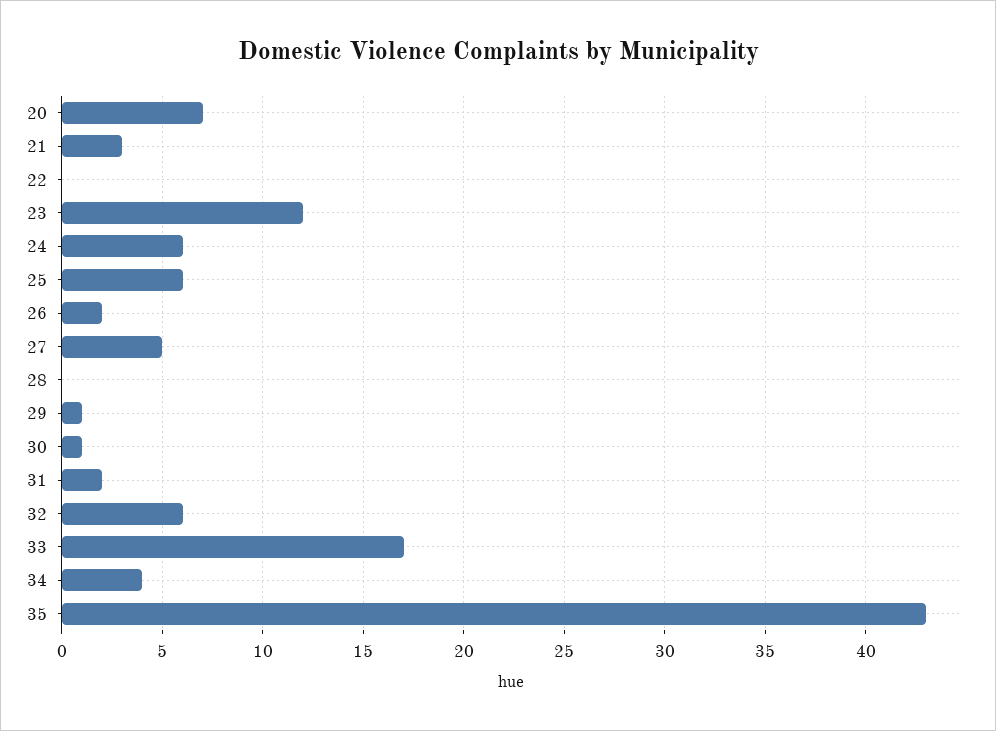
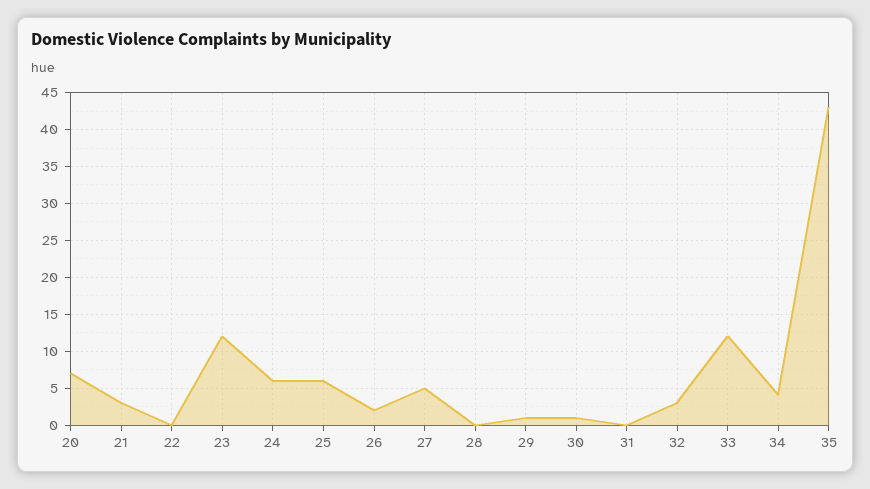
31: 2 -> 0
32: 6 -> 3
33: 17 -> 12

